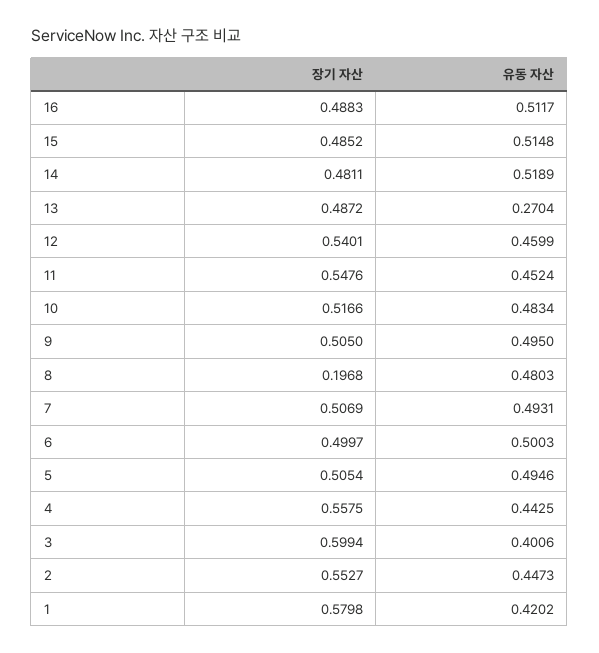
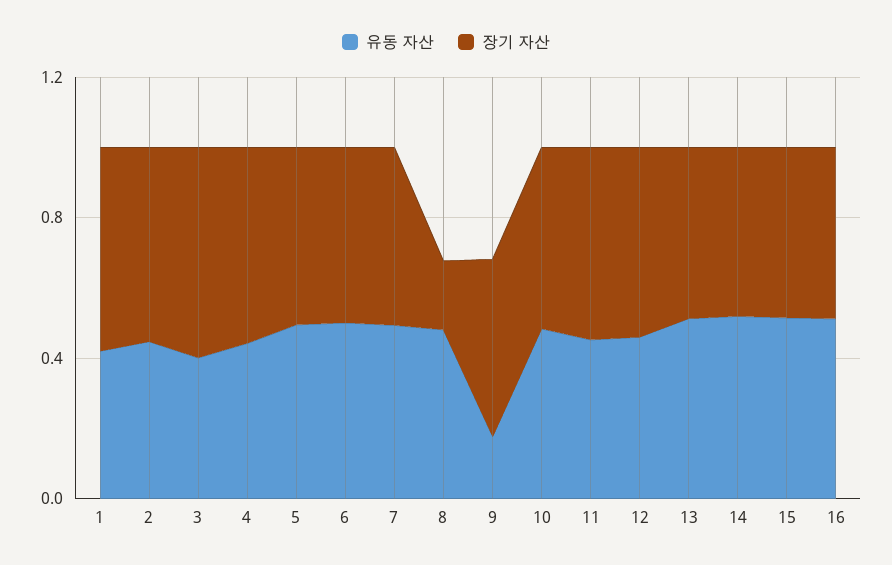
유동 자산, 13: 0.2704 -> 0.5
유동 자산, 9: 0.495 -> 0.2

